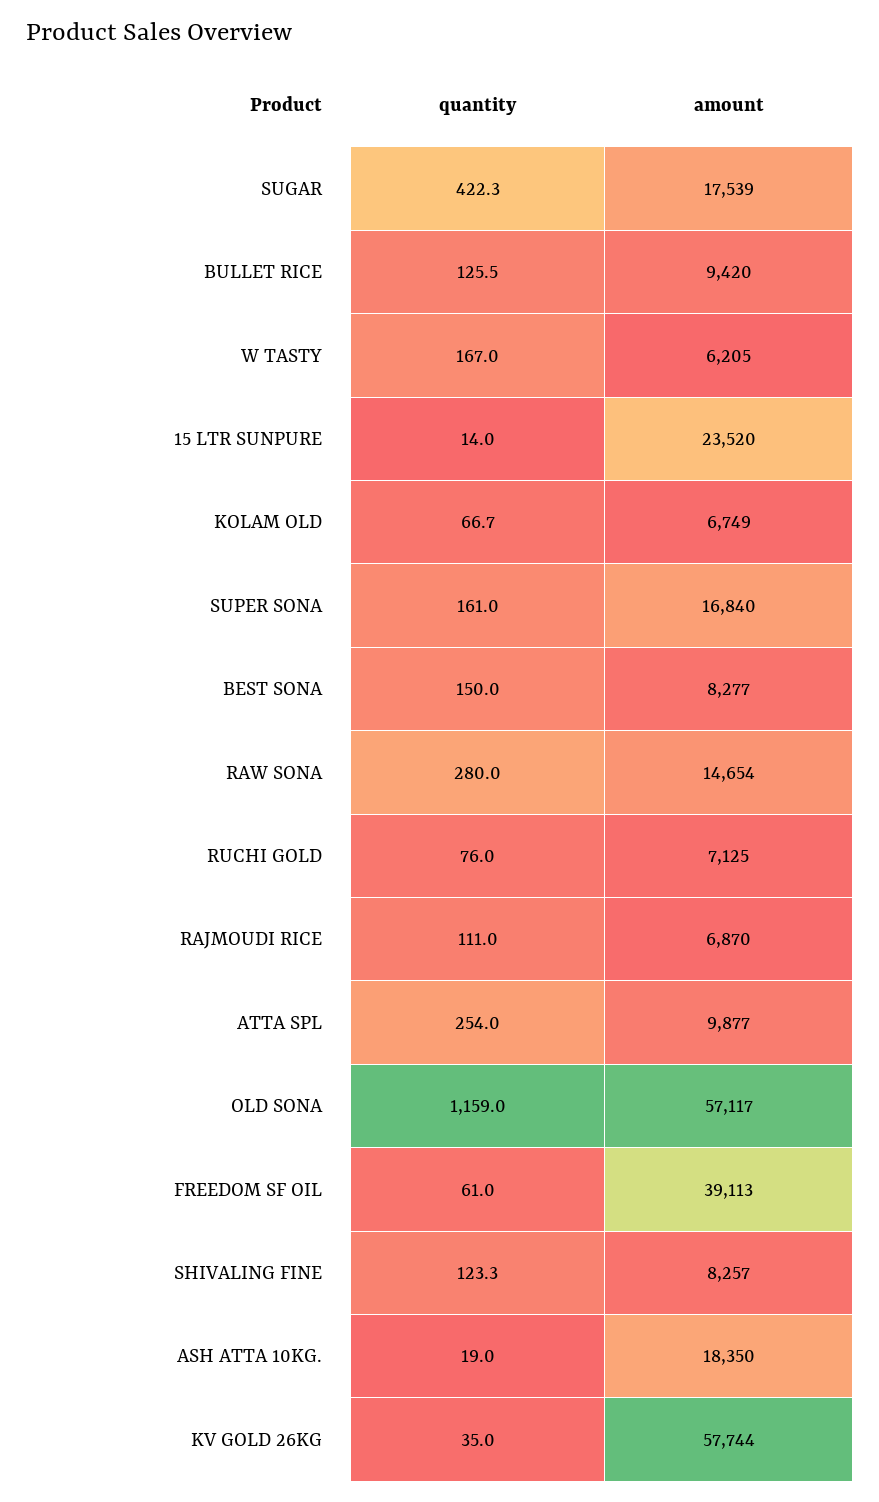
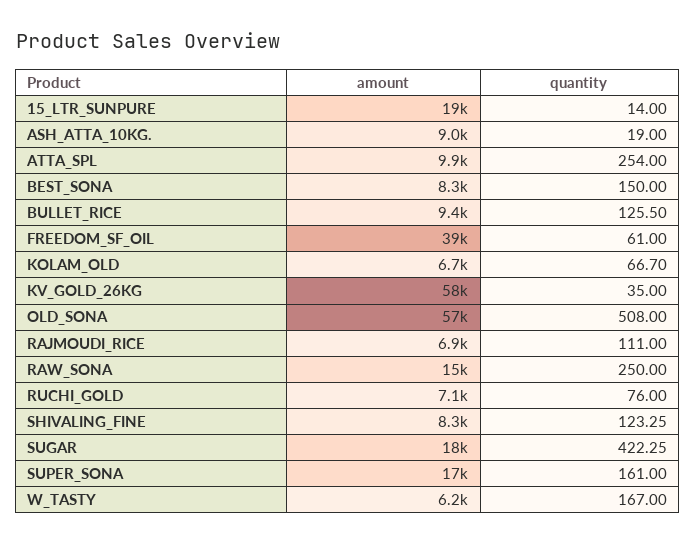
amount, 15 LTR SUNPURE: 23520 -> 19000
quantity, RAW SONA: 280 -> 250
quantity, OLD SONA: 1159 -> 508
amount, ASH ATTA 10KG.: 18350 -> 9000

